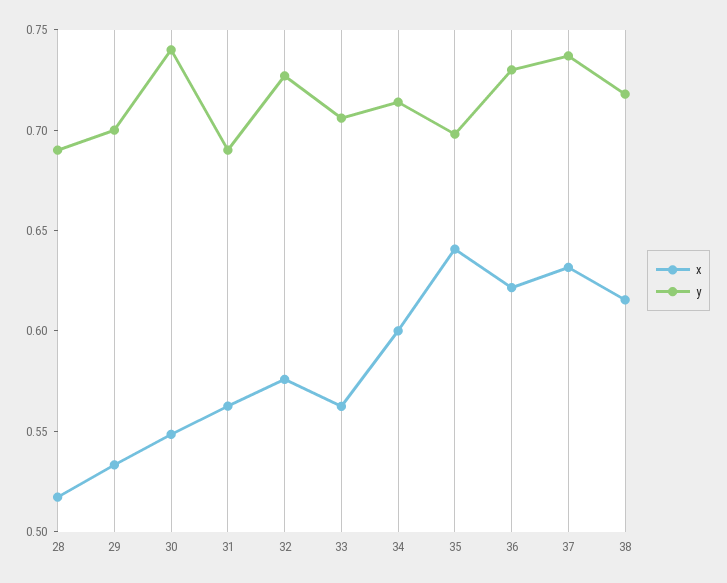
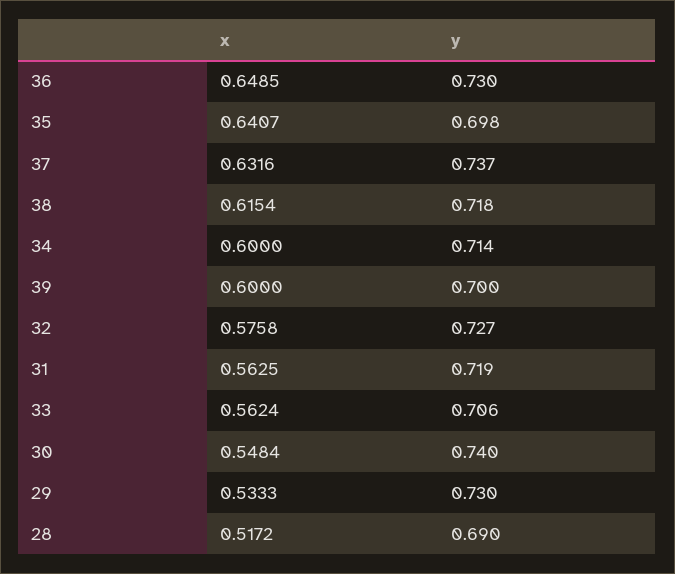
y, 29: 0.7 -> 0.73
y, 31: 0.69 -> 0.719
x, 36: 0.62 -> 0.6485
x, 39: none -> 0.6
y, 39: none -> 0.7

